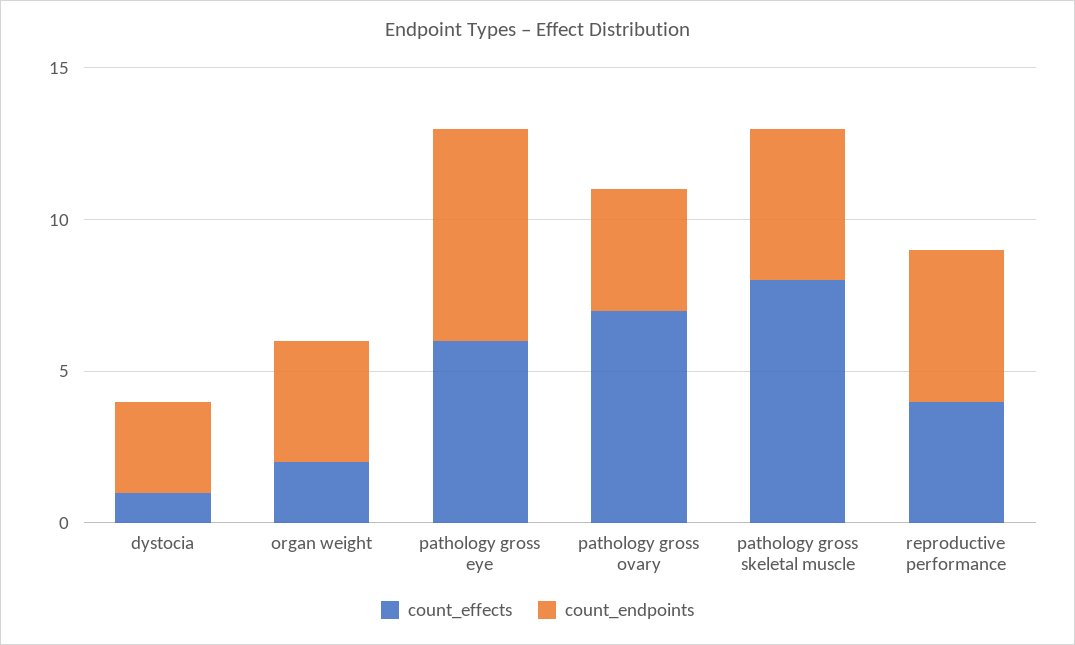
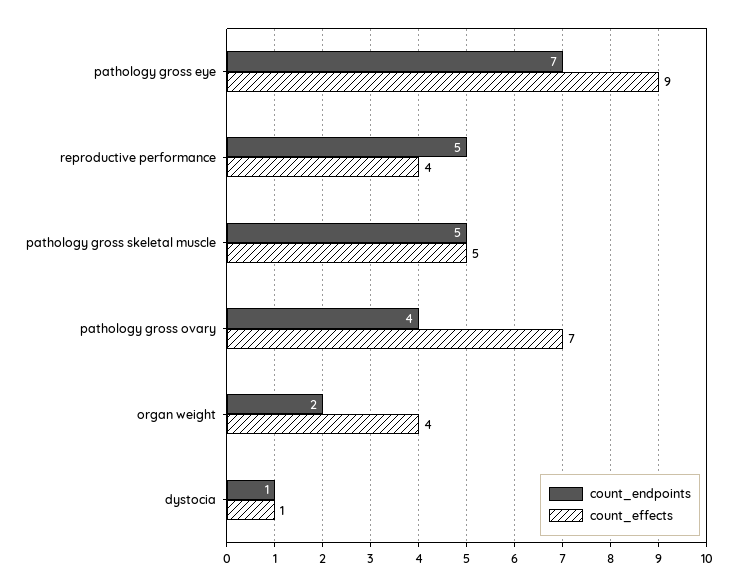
count_endpoints, dystocia: 3 -> 1
count_effects, organ weight: 2 -> 4
count_endpoints, organ weight: 4 -> 2
count_effects, pathology gross eye: 6 -> 9
count_effects, pathology gross skeletal muscle: 8 -> 5

